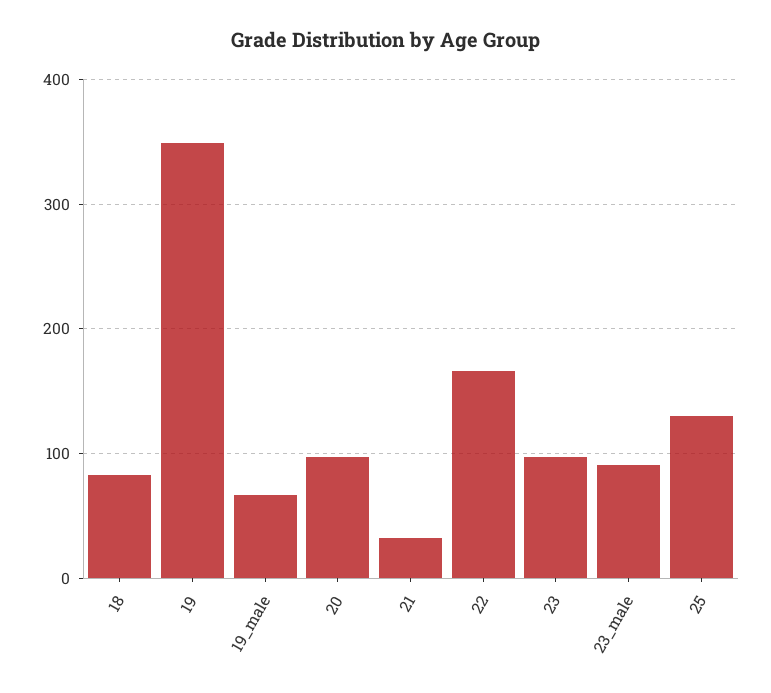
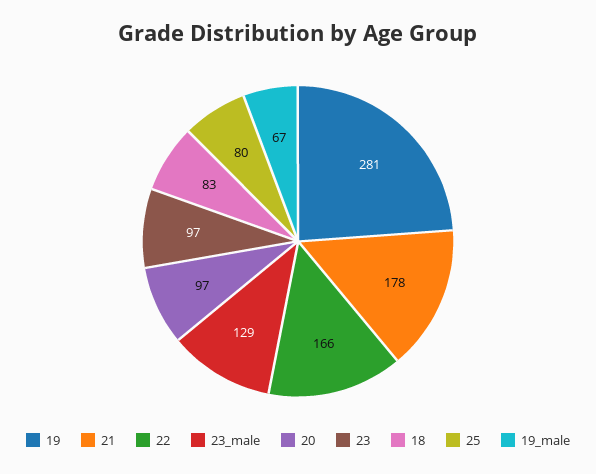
19: 350 -> 281
21: 30 -> 178
23_male: 90 -> 129
25: 130 -> 80

